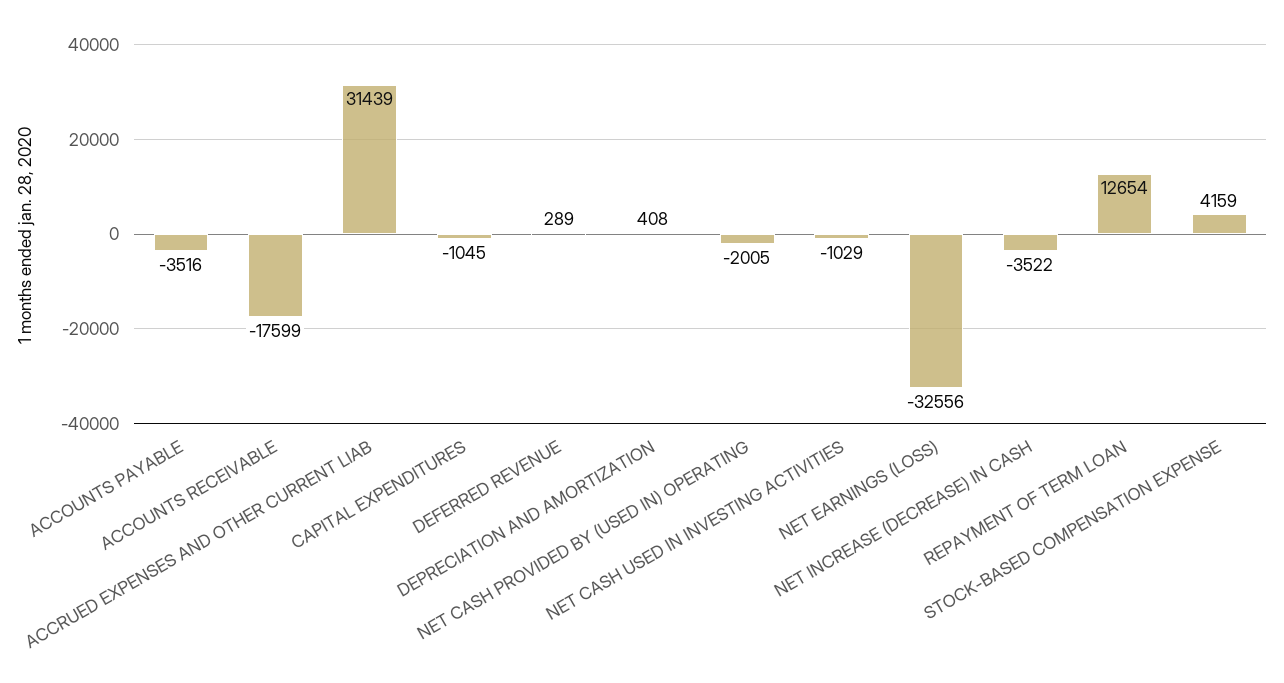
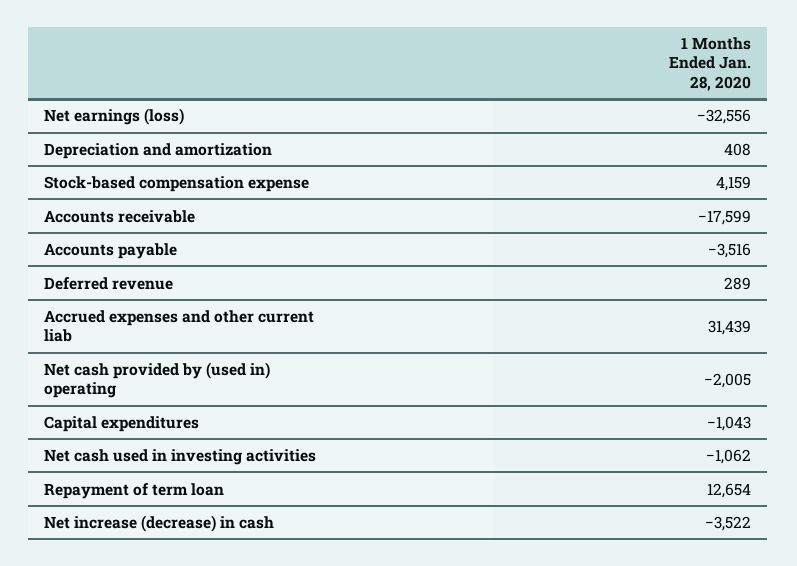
CAPITAL EXPENDITURES: -1045 -> -1043
NET CASH USED IN INVESTING ACTIVITIES: -1029 -> -1062

